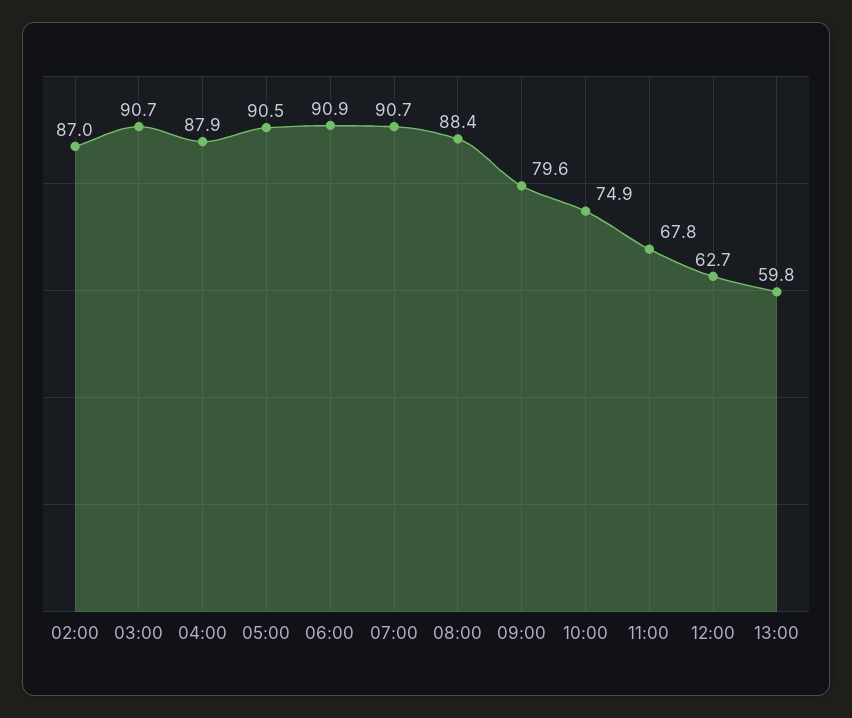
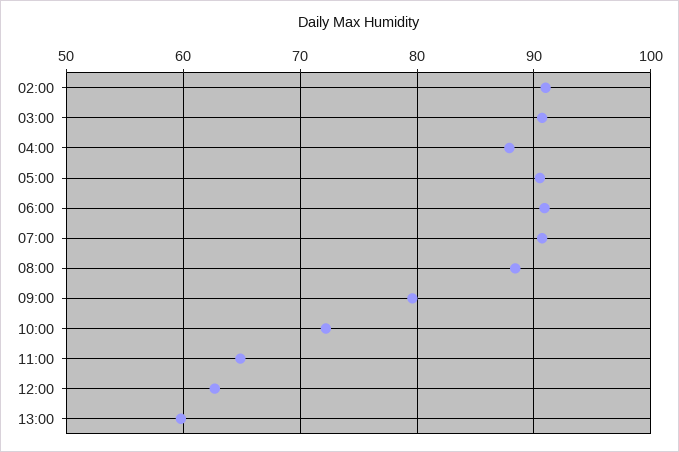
02:00: 87 -> 91
10:00: 74.9 -> 72
11:00: 67.8 -> 65

